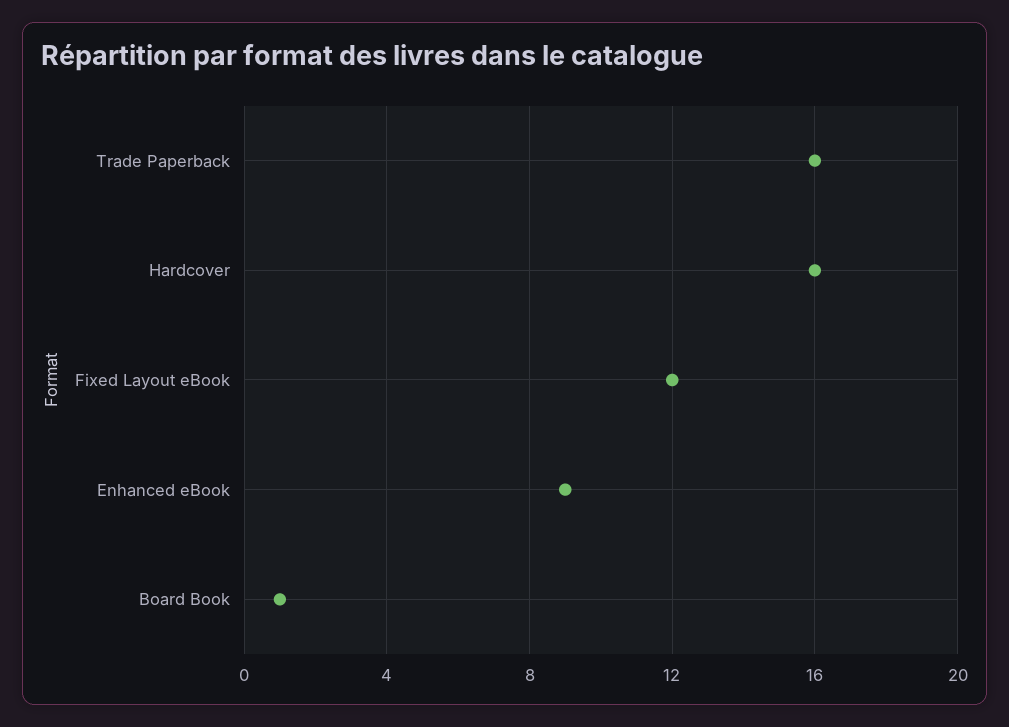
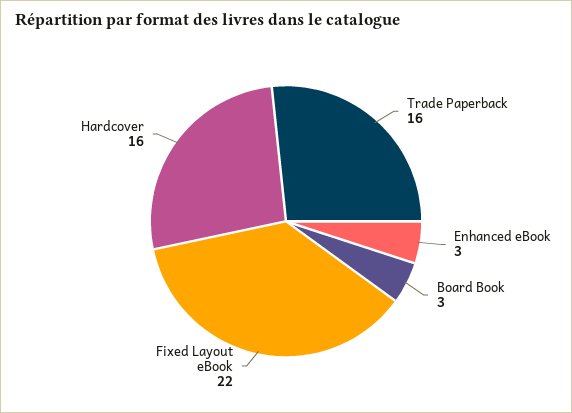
Fixed Layout eBook: 12 -> 22
Enhanced eBook: 9 -> 3
Board Book: 1 -> 3

